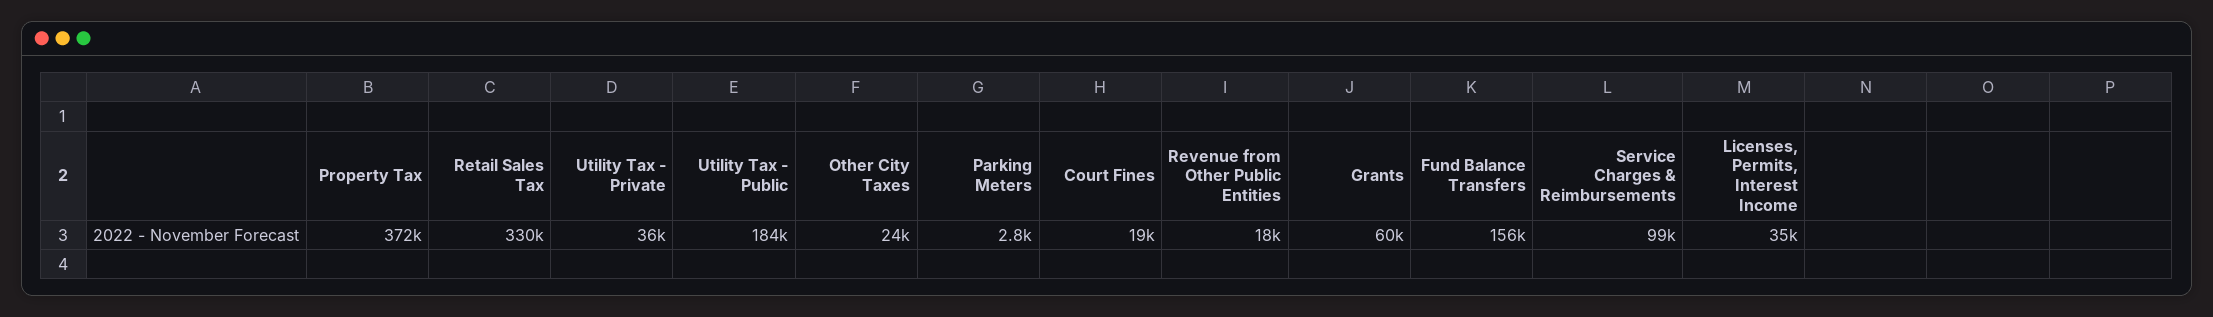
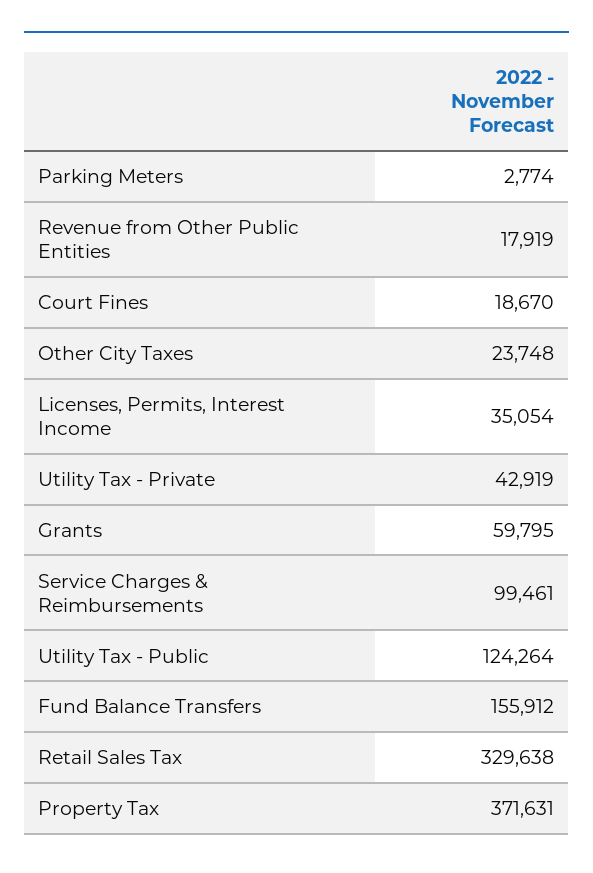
Utility Tax - Private: 36000 -> 42919
Utility Tax - Public: 184000 -> 124264

